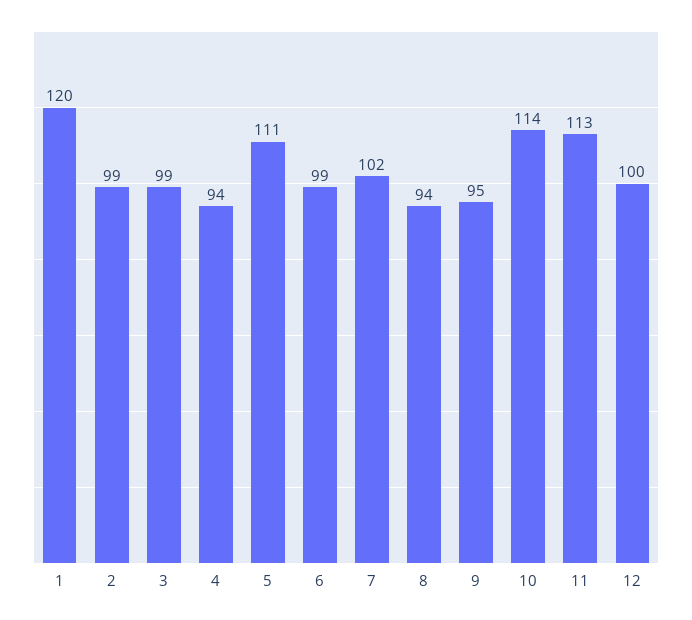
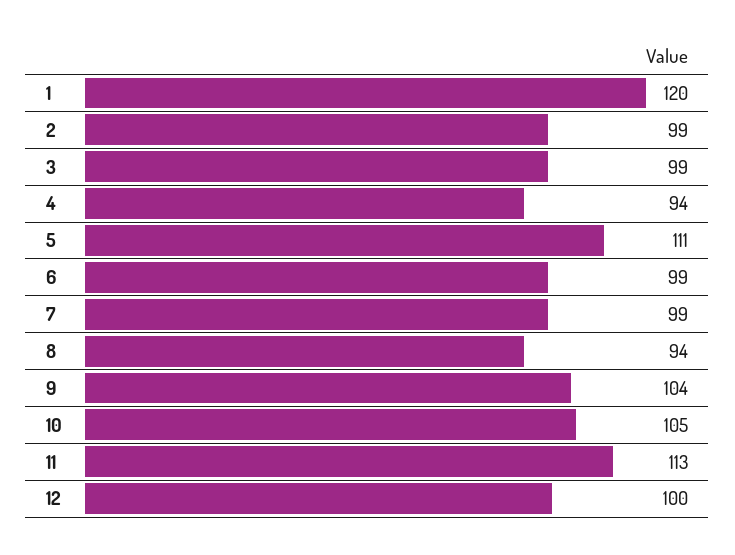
7: 102 -> 99
9: 95 -> 104
10: 114 -> 105

